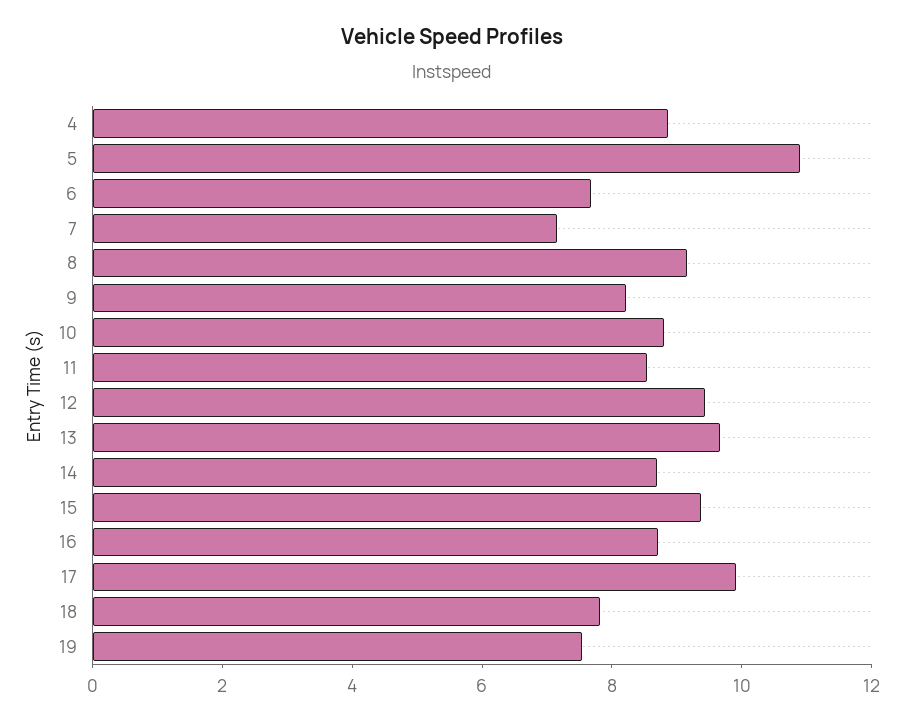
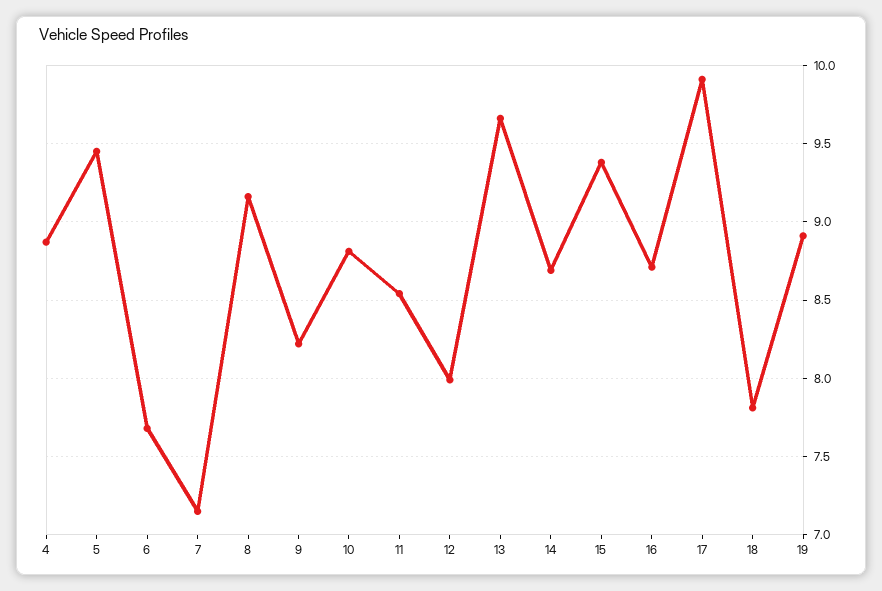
5: 11 -> 9.45
12: 9.5 -> 8
19: 7.5 -> 8.9

